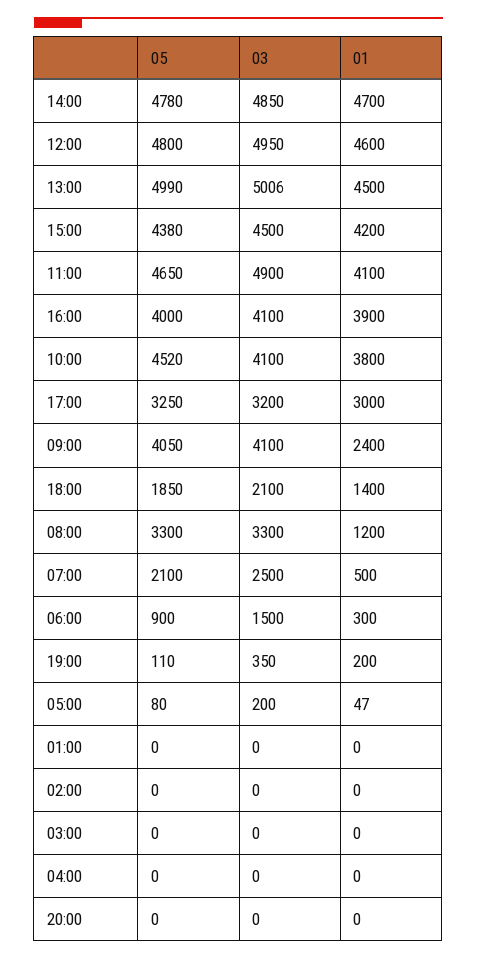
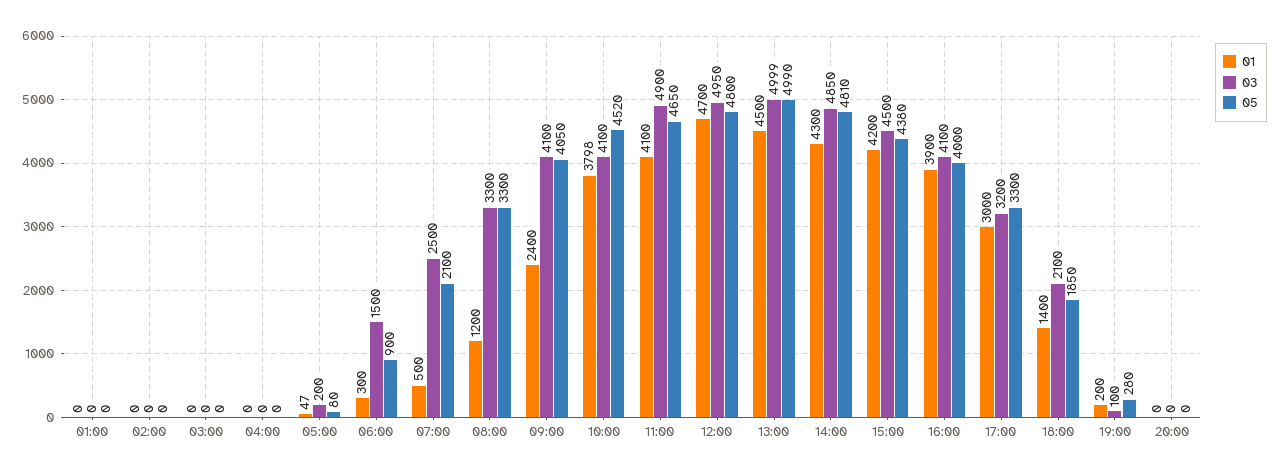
05, 14:00: 4780 -> 4810
01, 14:00: 4700 -> 4300
01, 12:00: 4600 -> 4700
03, 13:00: 5006 -> 4999
01, 10:00: 3800 -> 3798
05, 17:00: 3250 -> 3300
05, 19:00: 110 -> 280
03, 19:00: 350 -> 100

